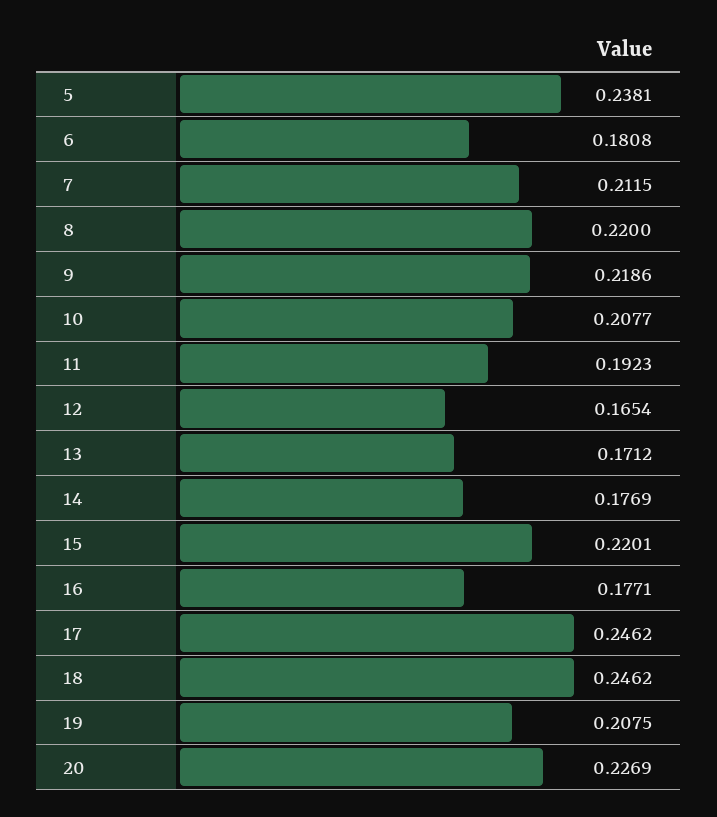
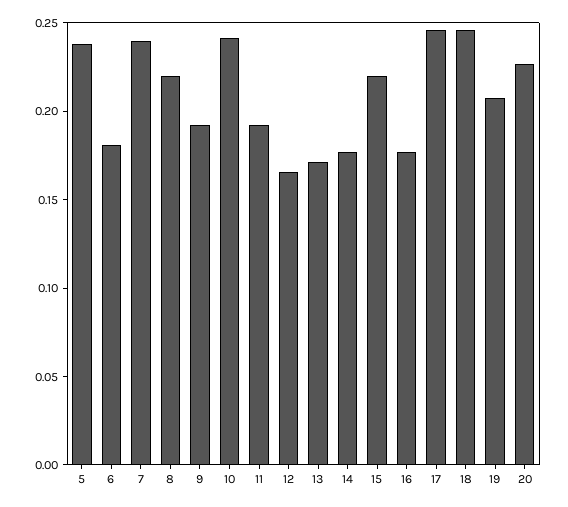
7: 0.2115 -> 0.24
9: 0.2186 -> 0.19
10: 0.2077 -> 0.24

